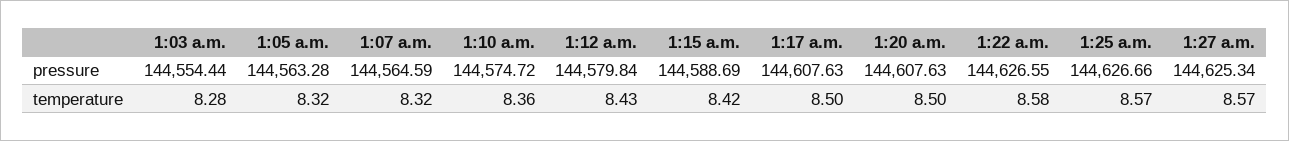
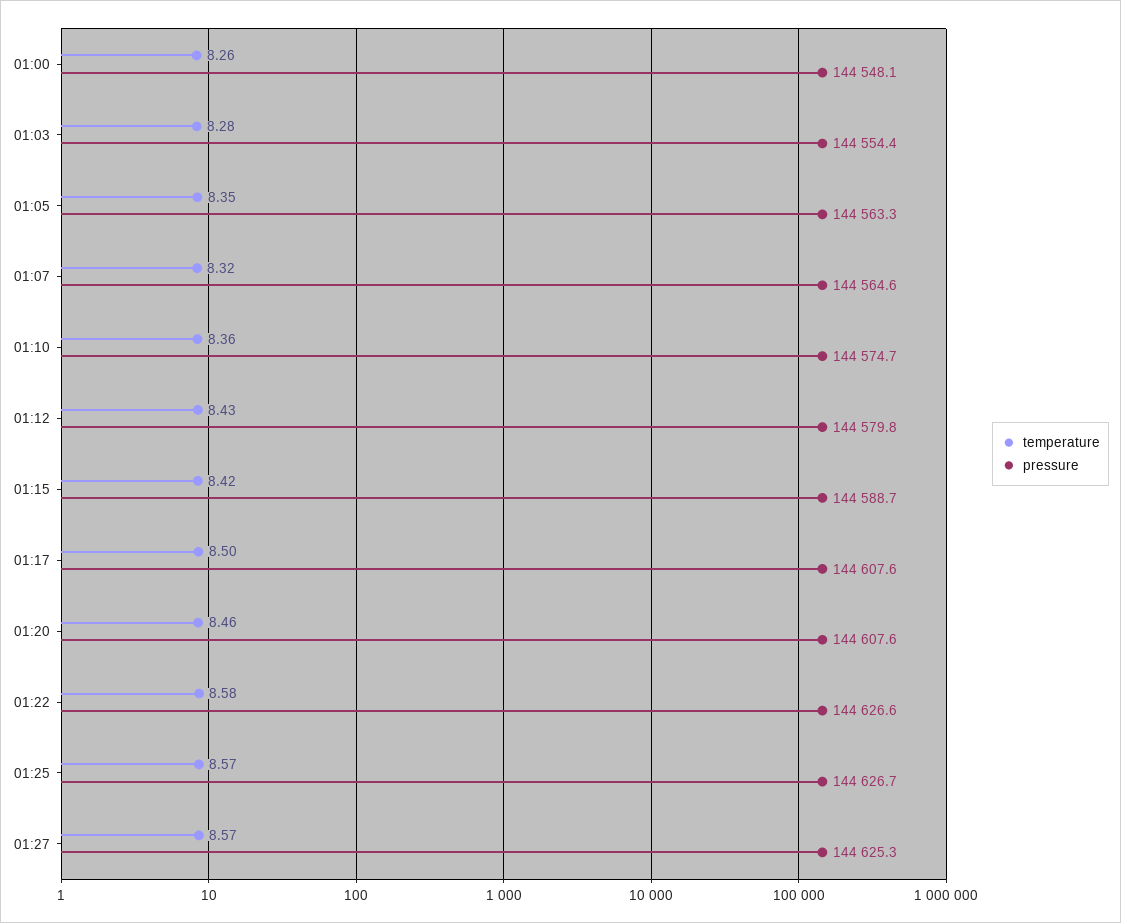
temperature, 1:05 a.m.: 8.32 -> 8.35
temperature, 1:20 a.m.: 8.5 -> 8.46
temperature, 01:00: none -> 8.26
pressure, 01:00: none -> 144548.1

